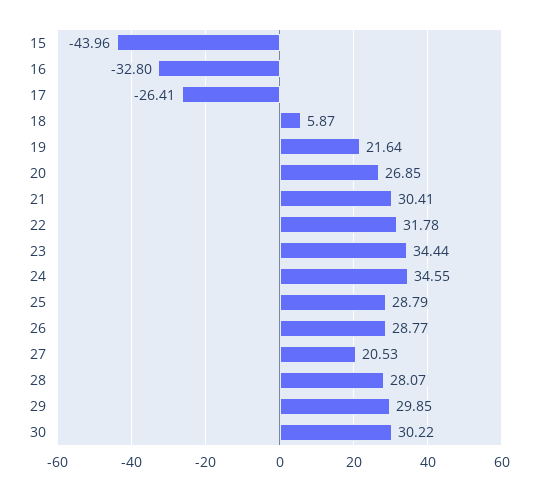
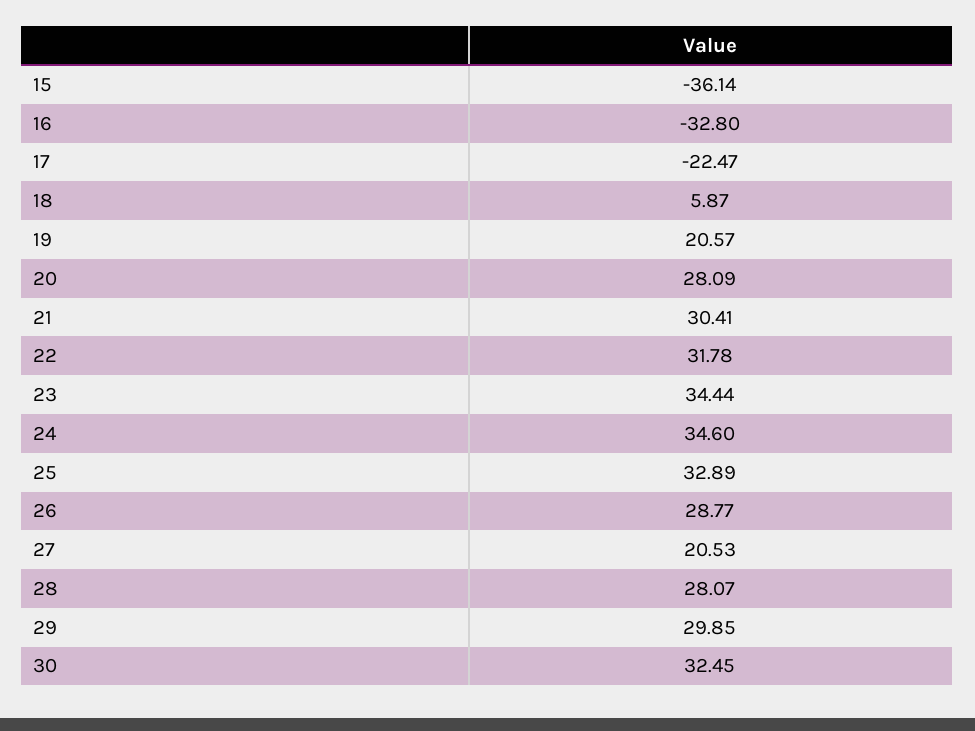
15: -43.96 -> -36.14
17: -26.41 -> -22.47
19: 21.64 -> 20.57
20: 26.85 -> 28.09
24: 34.55 -> 34.6
25: 28.79 -> 32.89
30: 30.22 -> 32.45

